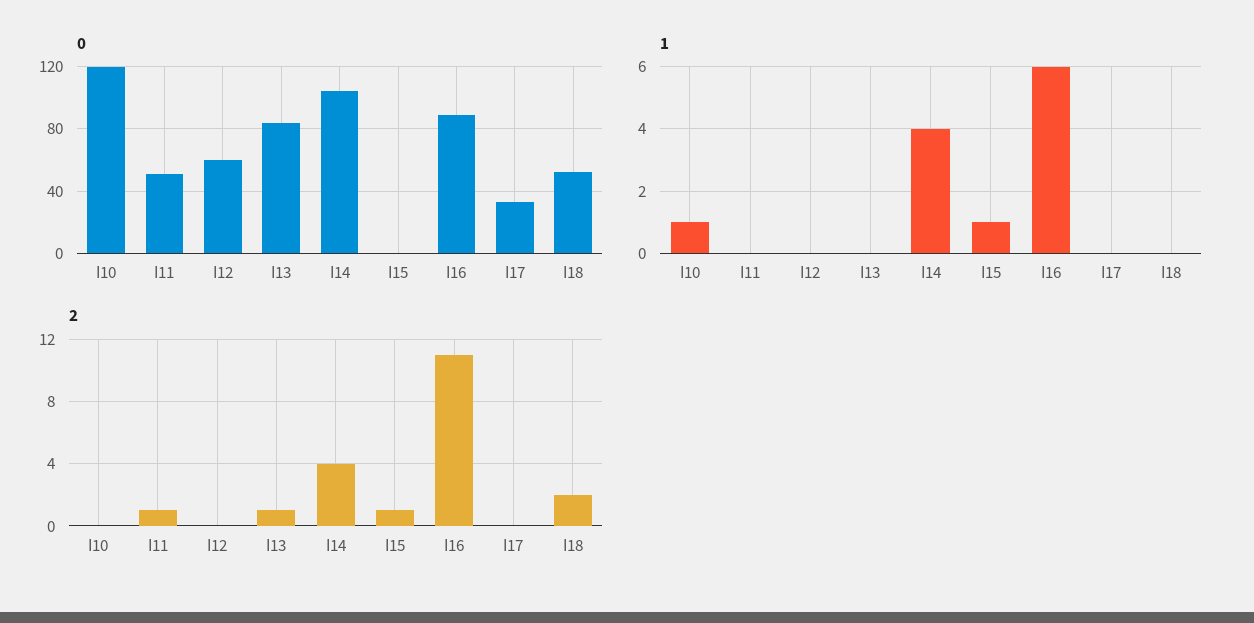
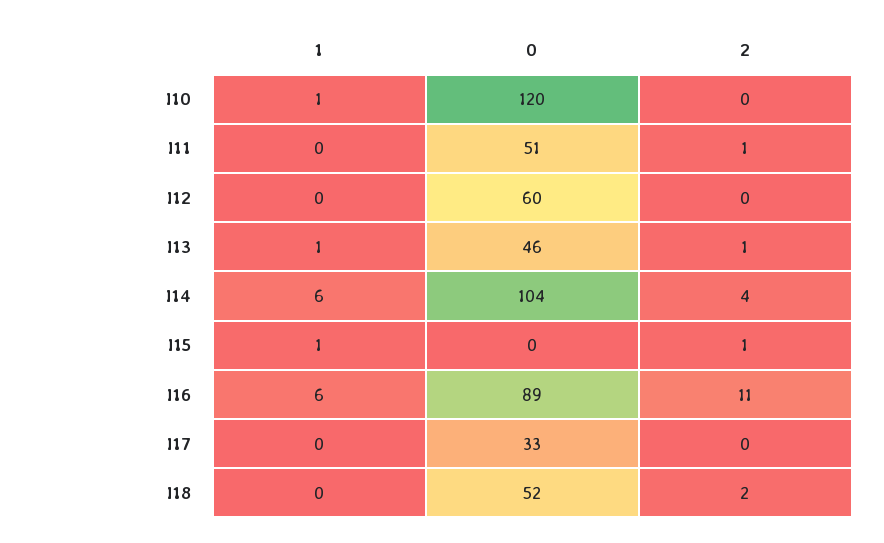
0, I13: 85 -> 46
1, I13: 0 -> 1
1, I14: 4 -> 6

